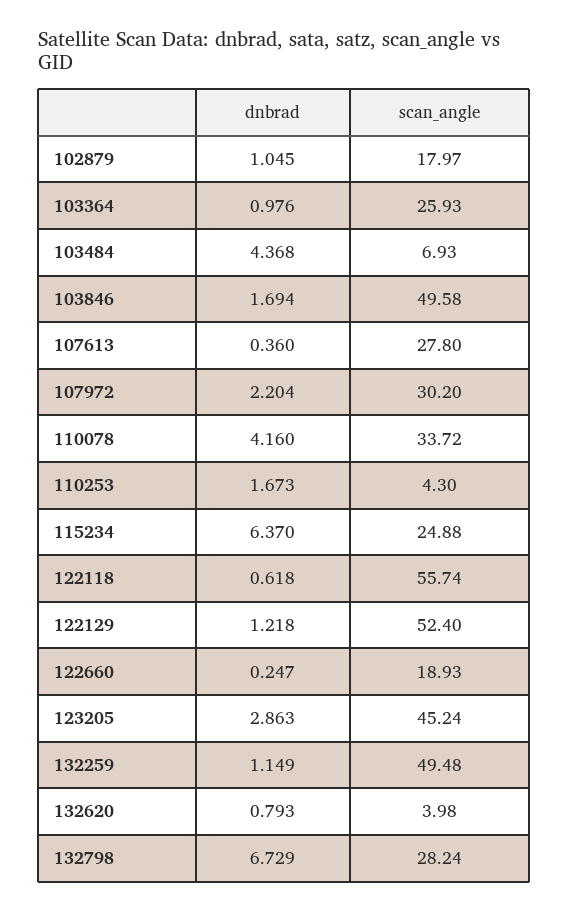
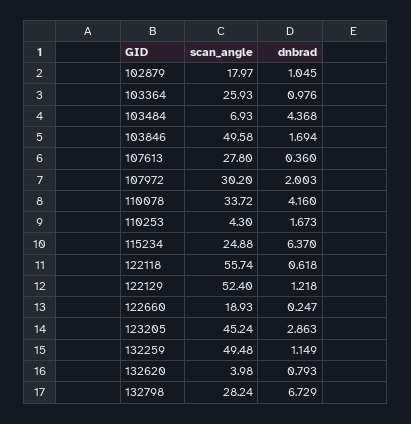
dnbrad, 107972: 2.204 -> 2.003

